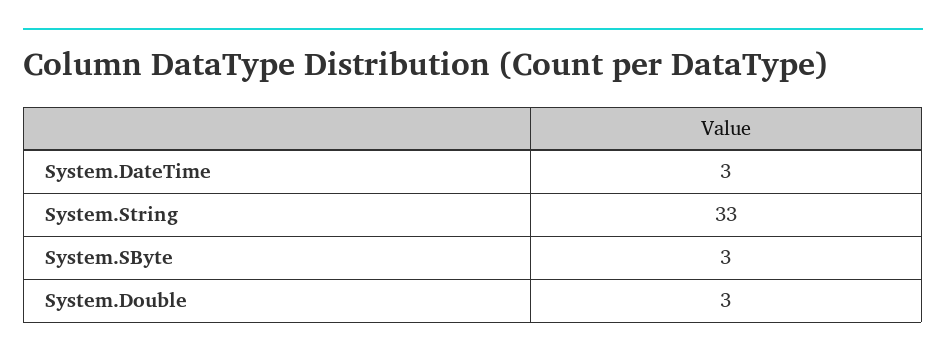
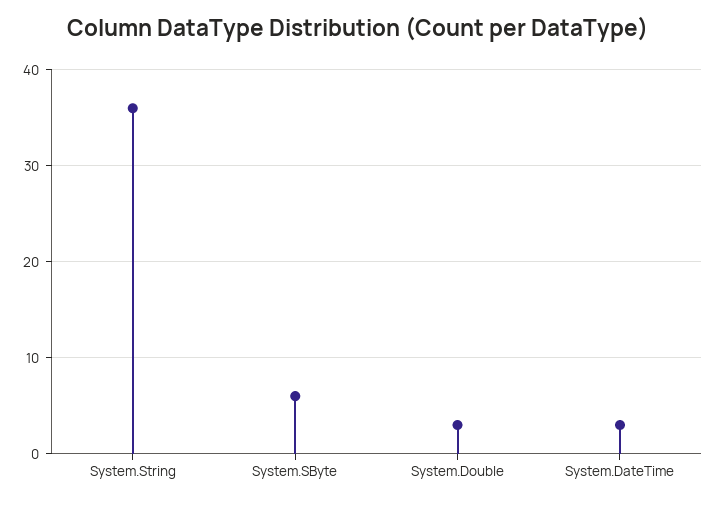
System.String: 33 -> 36
System.SByte: 3 -> 6

